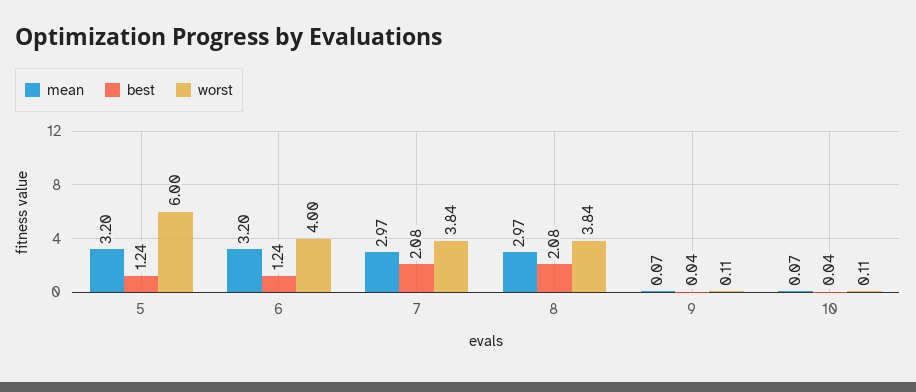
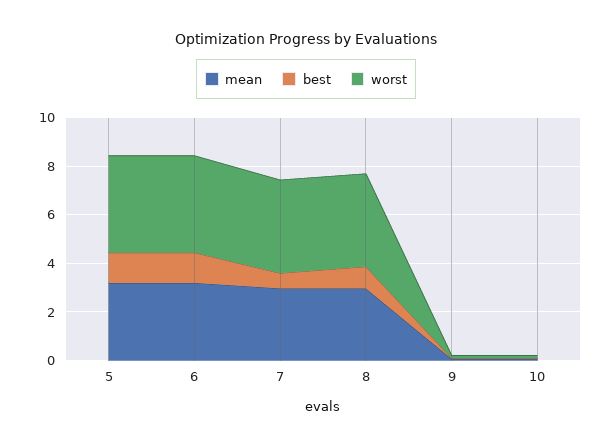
worst, 5: 6 -> 4
best, 7: 2.08 -> 0.5
best, 8: 2.08 -> 1

